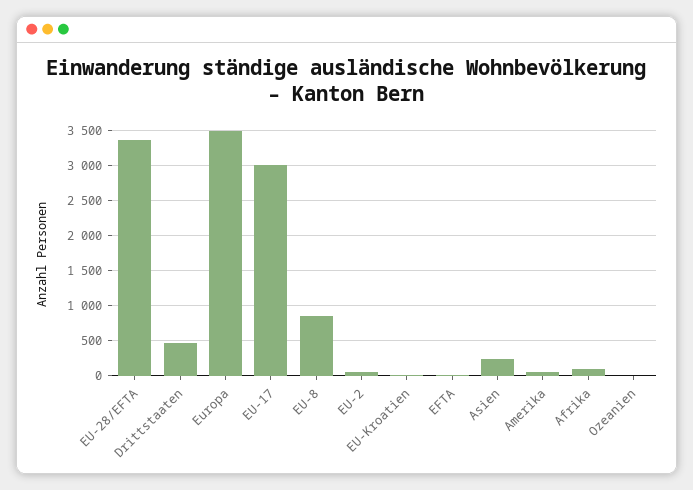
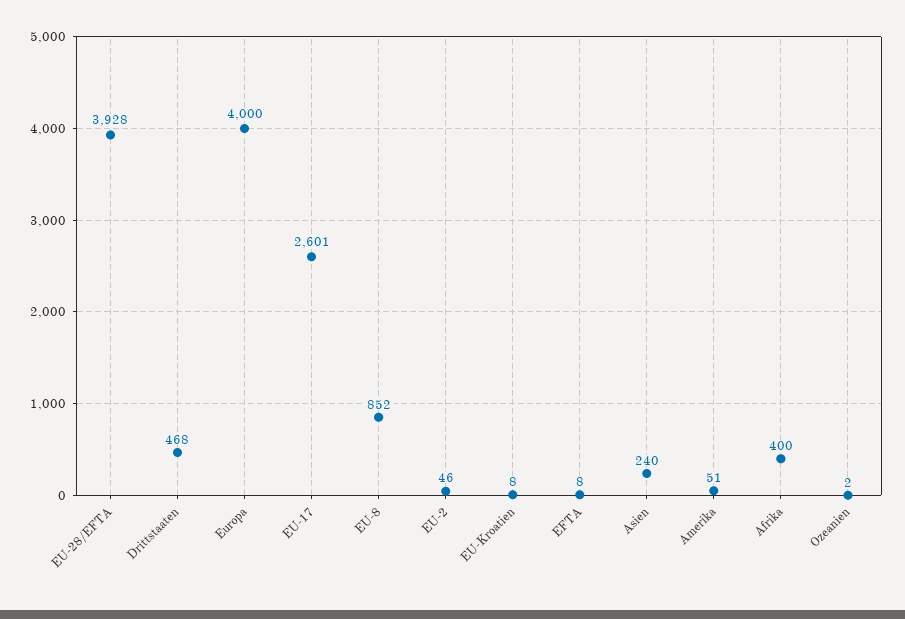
EU-28/EFTA: 3400 -> 3928
Europa: 3500 -> 4000
EU-17: 3000 -> 2601
Afrika: 100 -> 400

